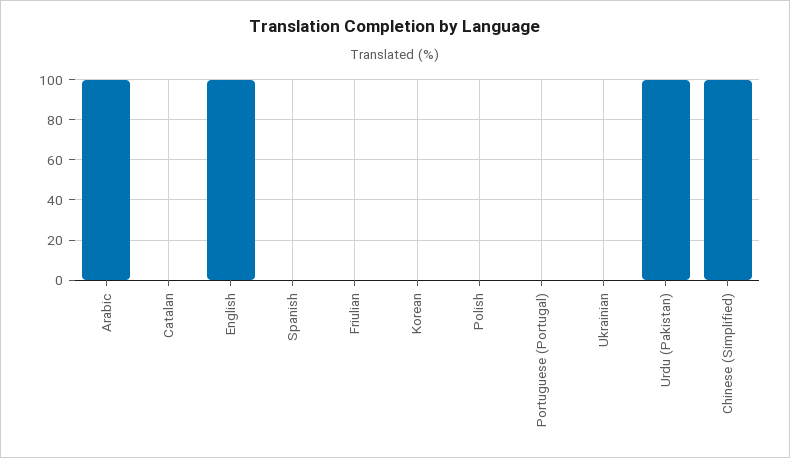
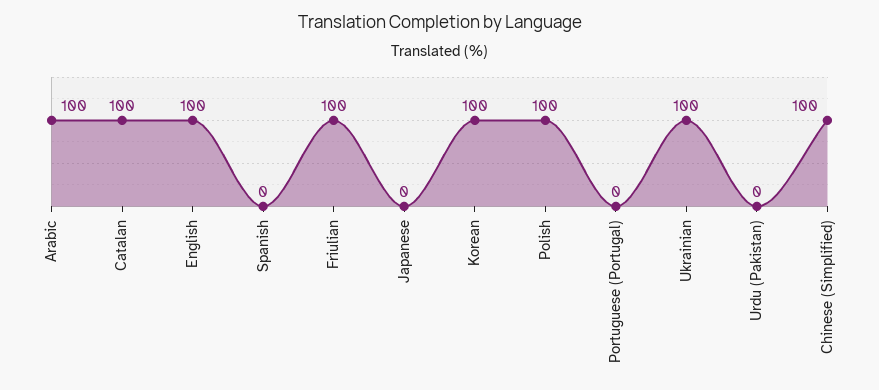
Catalan: 0 -> 100
Friulian: 0 -> 100
Korean: 0 -> 100
Polish: 0 -> 100
Ukrainian: 0 -> 100
Urdu (Pakistan): 100 -> 0
Japanese: none -> 0

